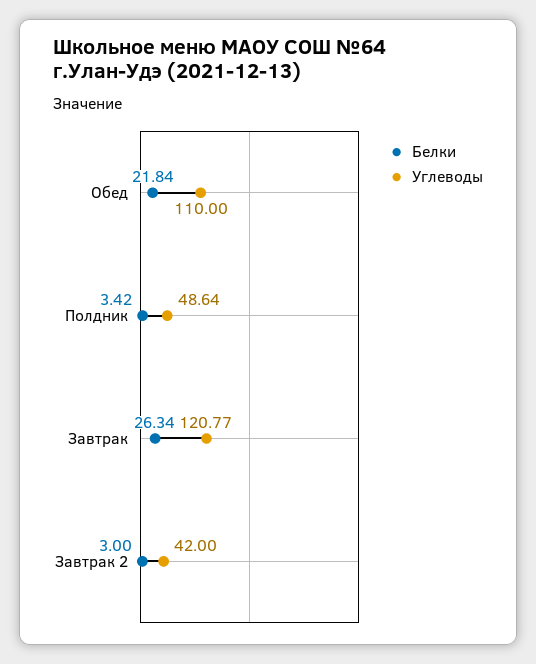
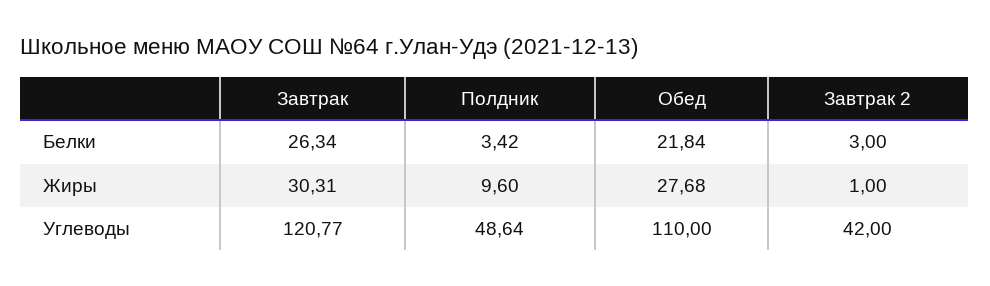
Жиры, Завтрак: none -> 30.31
Жиры, Полдник: none -> 9.6
Жиры, Обед: none -> 27.68
Жиры, Завтрак 2: none -> 1

